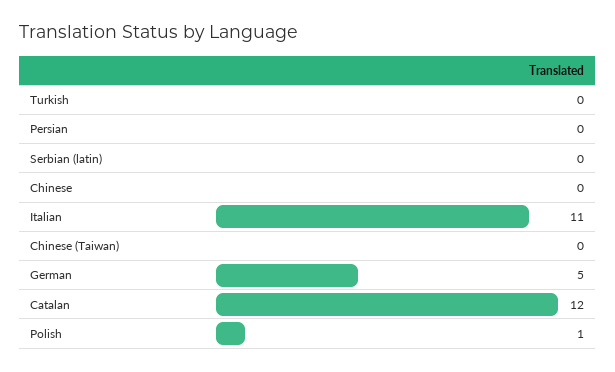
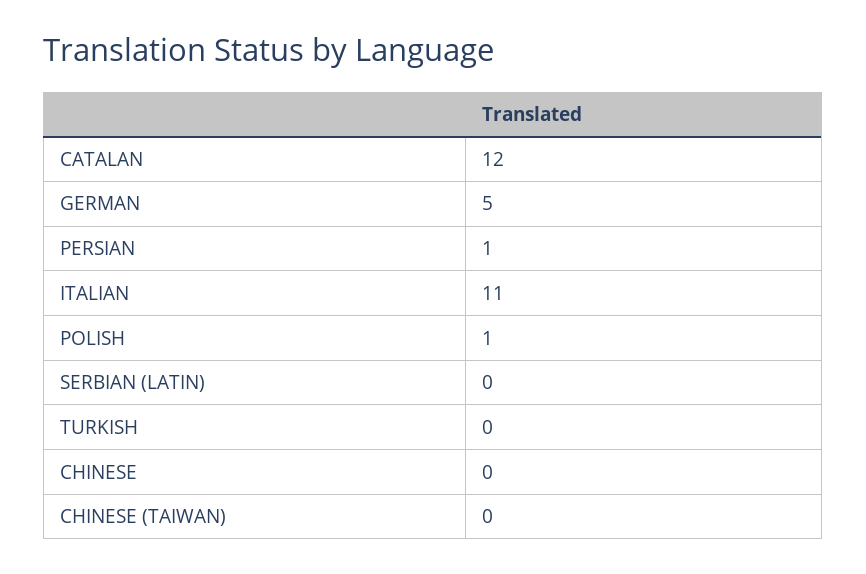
Persian: 0 -> 1

